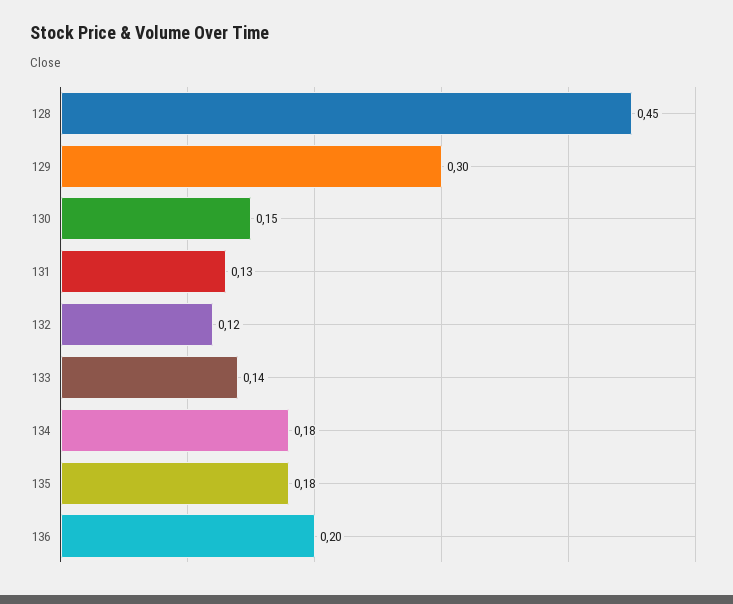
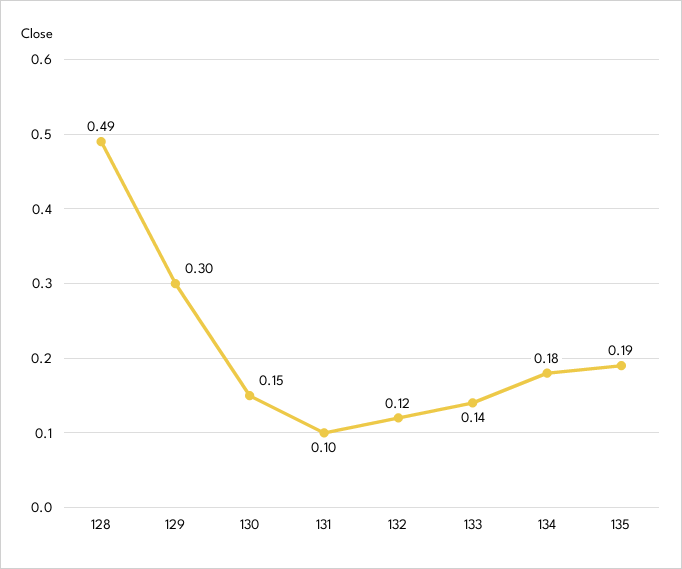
128: 0.45 -> 0.49
131: 0.13 -> 0.1
135: 0.18 -> 0.19
136: 0.2 -> none

